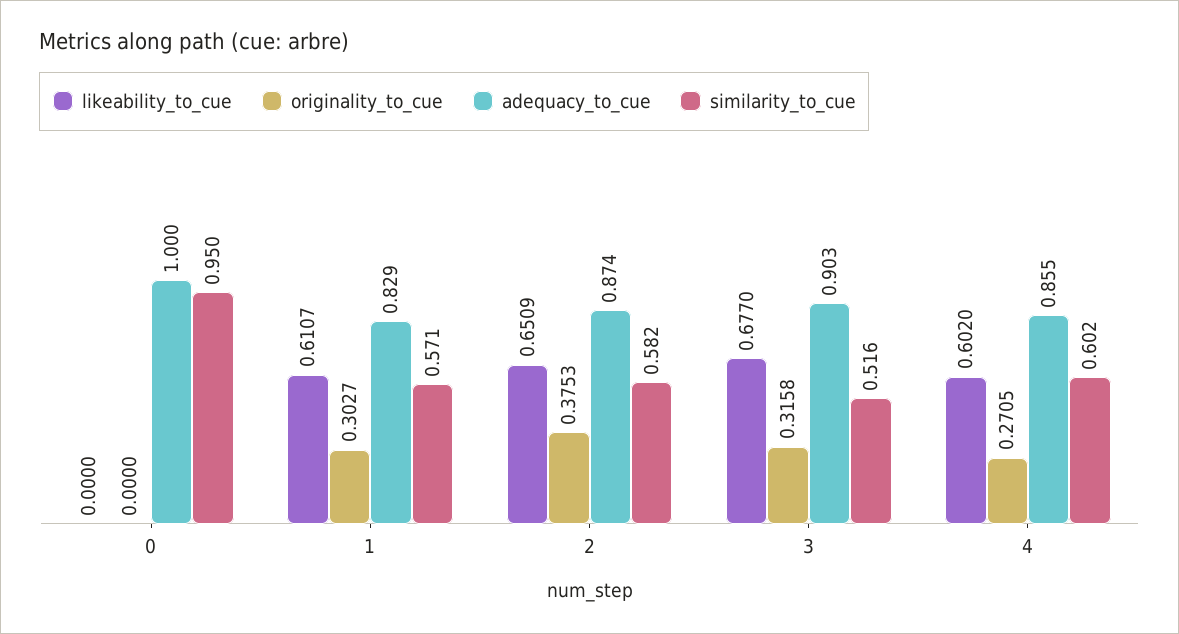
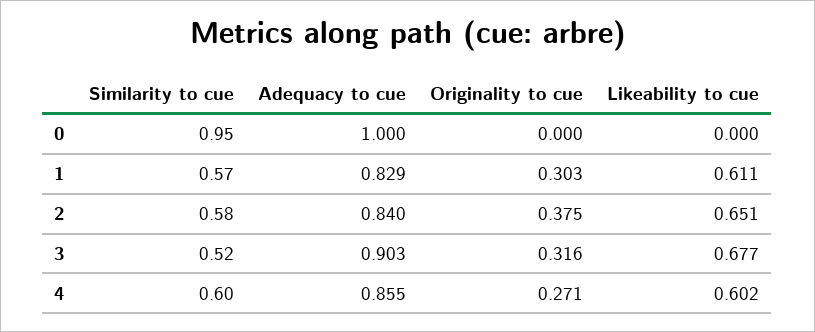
adequacy_to_cue, 2: 0.874 -> 0.84

